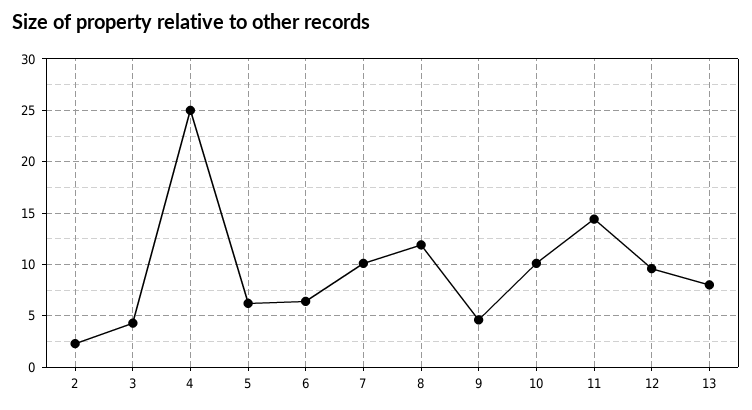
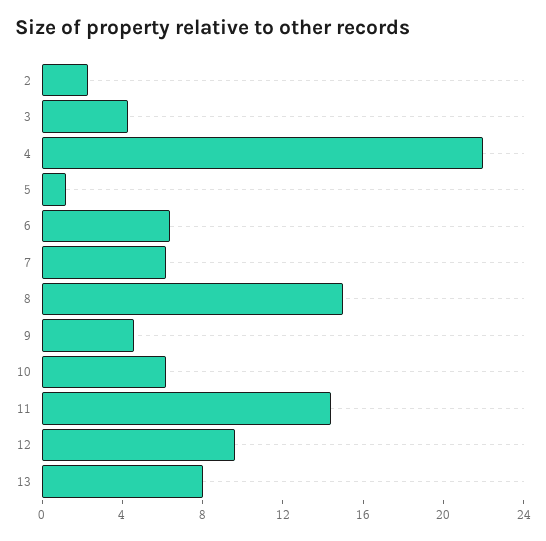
4: 25 -> 22
5: 6 -> 1
7: 10 -> 6
8: 12 -> 15
10: 10 -> 6

